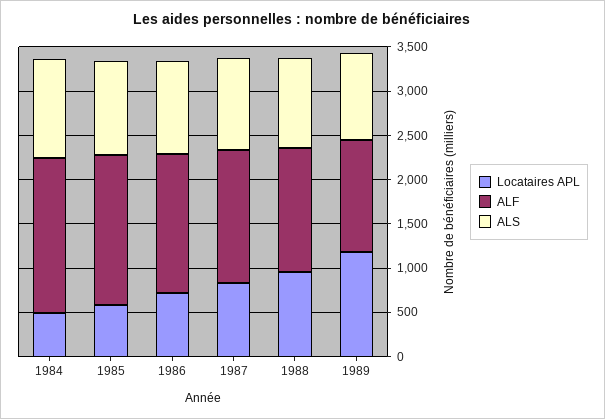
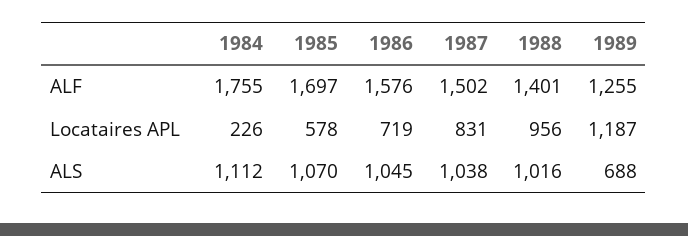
Locataires APL, 1984: 500 -> 226
ALS, 1989: 1000 -> 688

